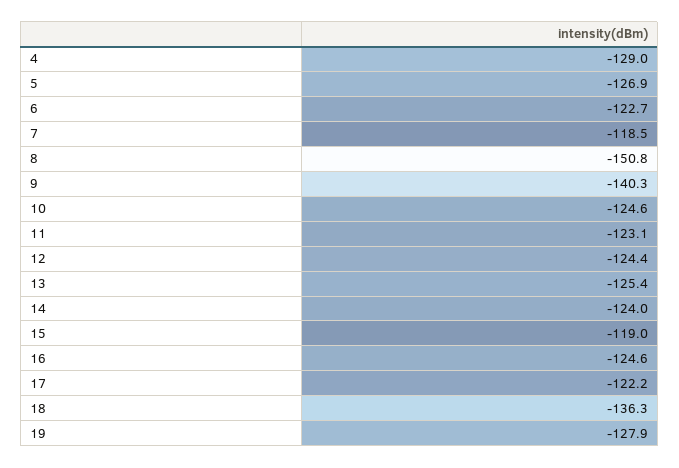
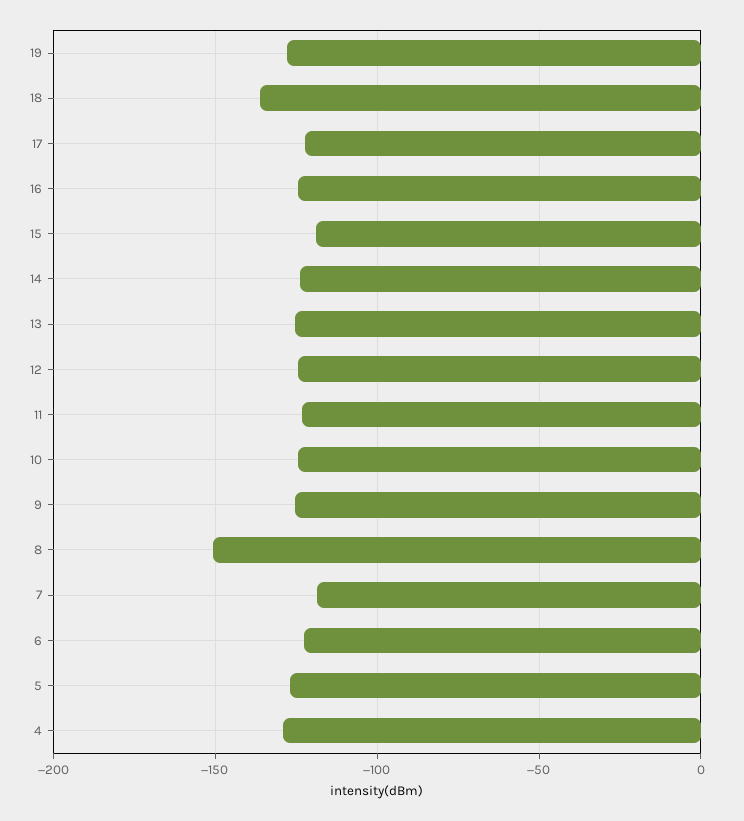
9: -140.3 -> -125

